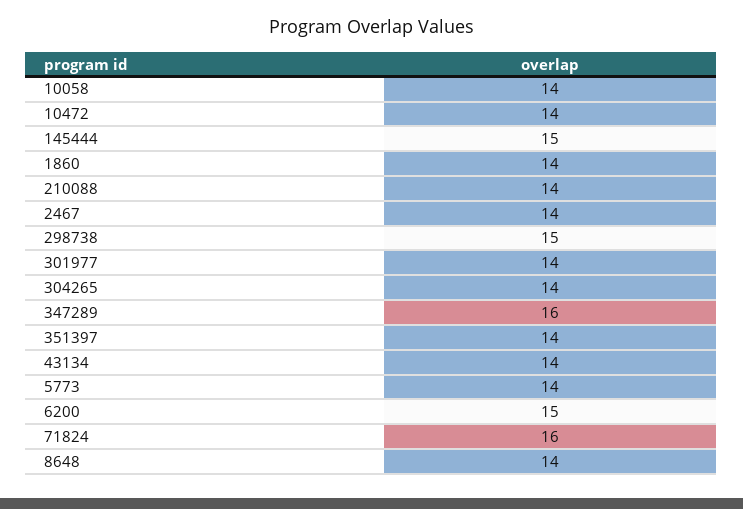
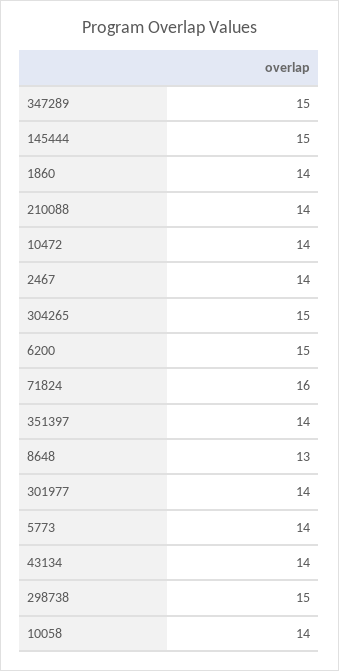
304265: 14 -> 15
347289: 16 -> 15
8648: 14 -> 13

